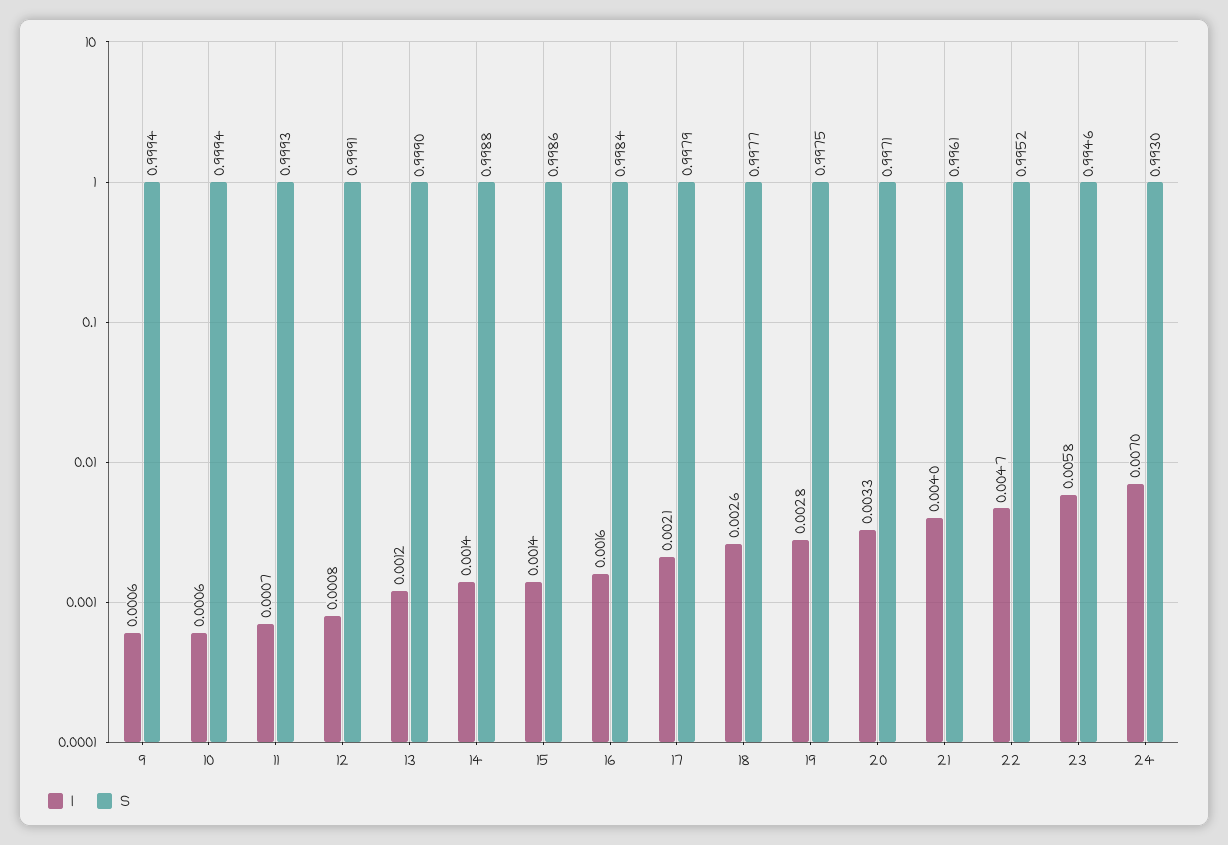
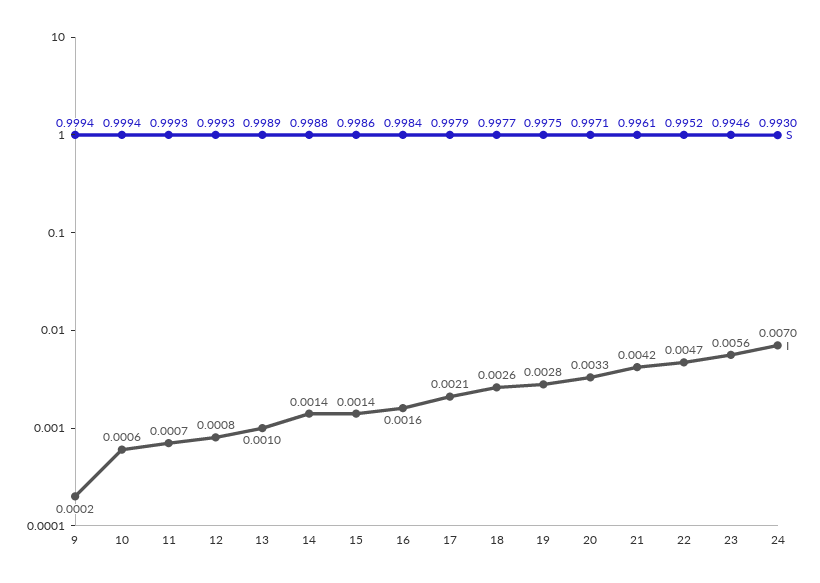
I, 9: 0.0006 -> 0.0002
S, 12: 0.9991 -> 0.9993
I, 13: 0.0012 -> 0.001
S, 13: 0.999 -> 0.9989
I, 21: 0.004 -> 0.0042
I, 23: 0.0058 -> 0.0056

